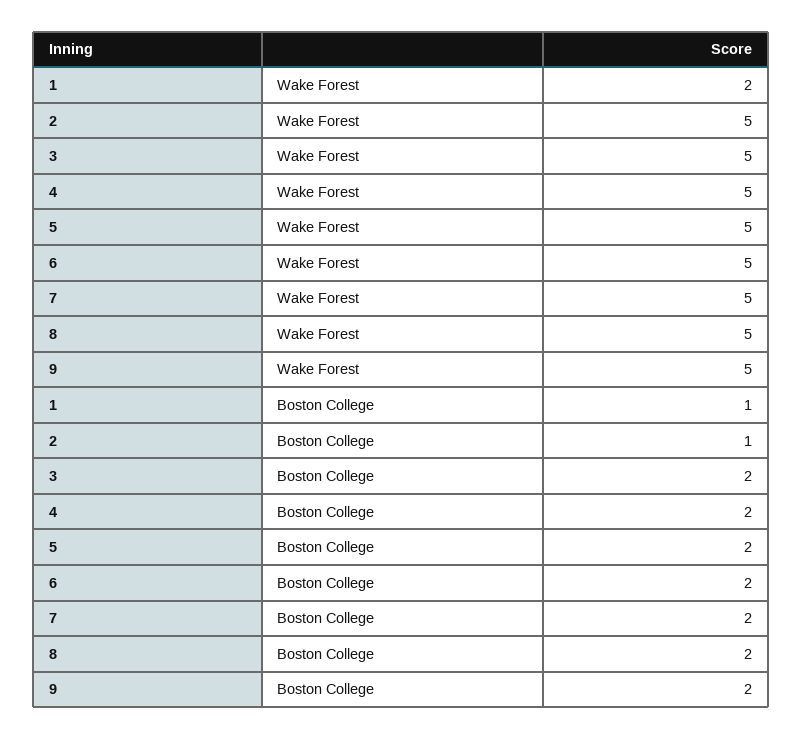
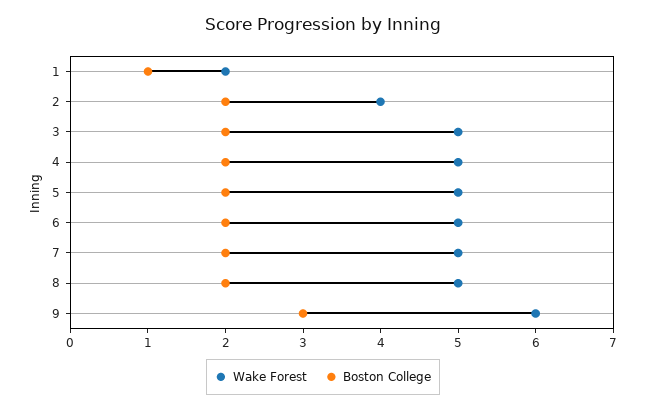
Wake Forest, 2: 5 -> 4
Wake Forest, 9: 5 -> 6
Boston College, 2: 1 -> 2
Boston College, 9: 2 -> 3

